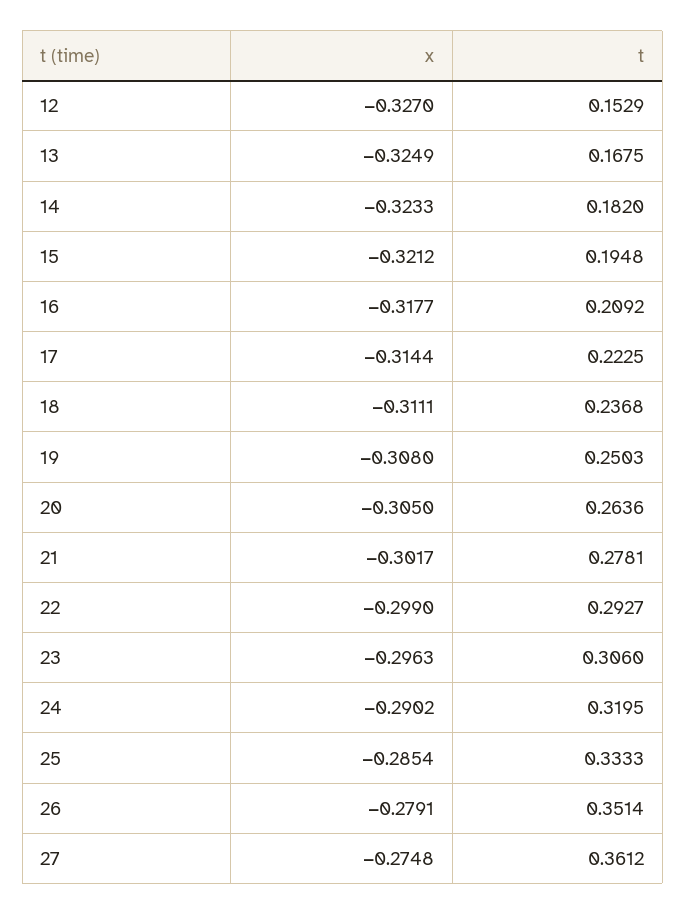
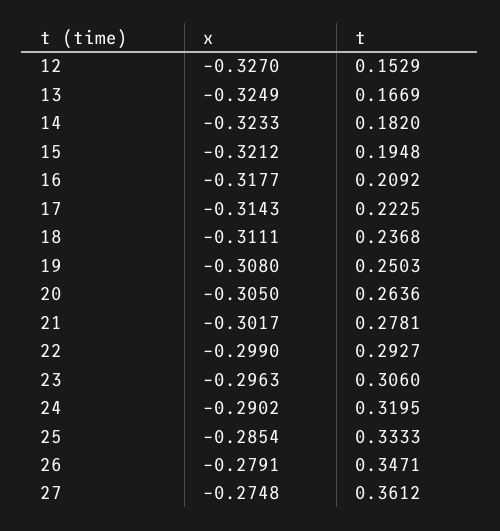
t, 13: 0.1675 -> 0.1669
x, 17: -0.3144 -> -0.3143
t, 26: 0.3514 -> 0.3471

